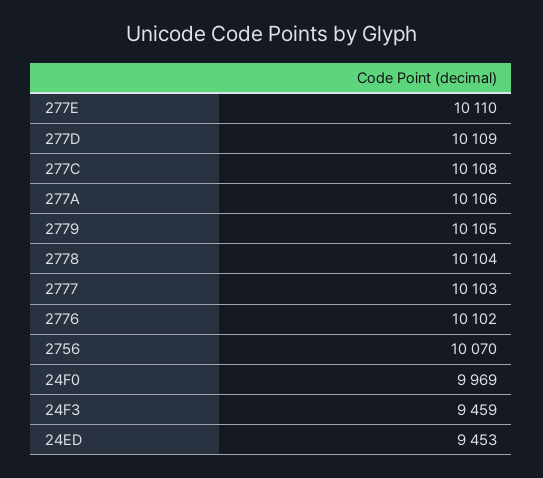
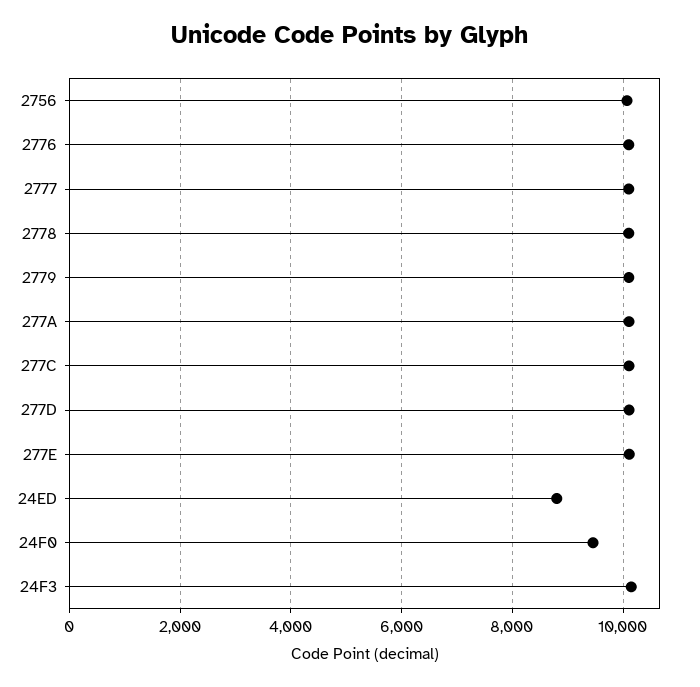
24F0: 9969 -> 9400
24F3: 9459 -> 10200
24ED: 9453 -> 8800

